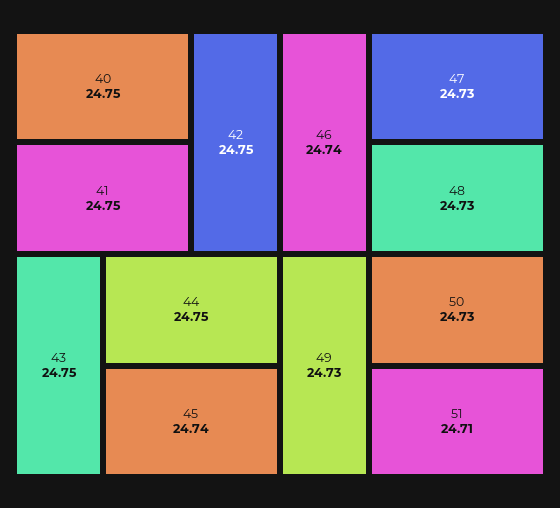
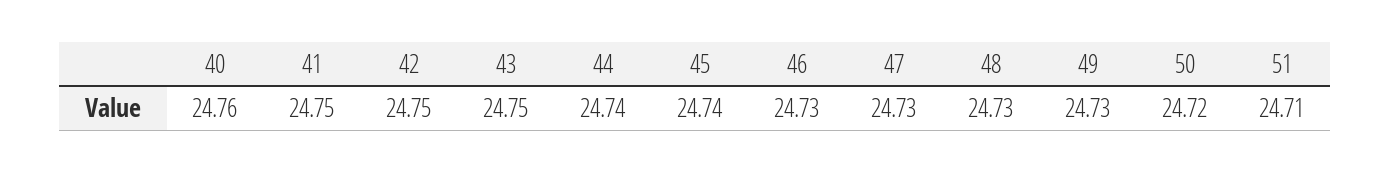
40: 24.75 -> 24.76
44: 24.75 -> 24.74
46: 24.74 -> 24.73
50: 24.73 -> 24.72

